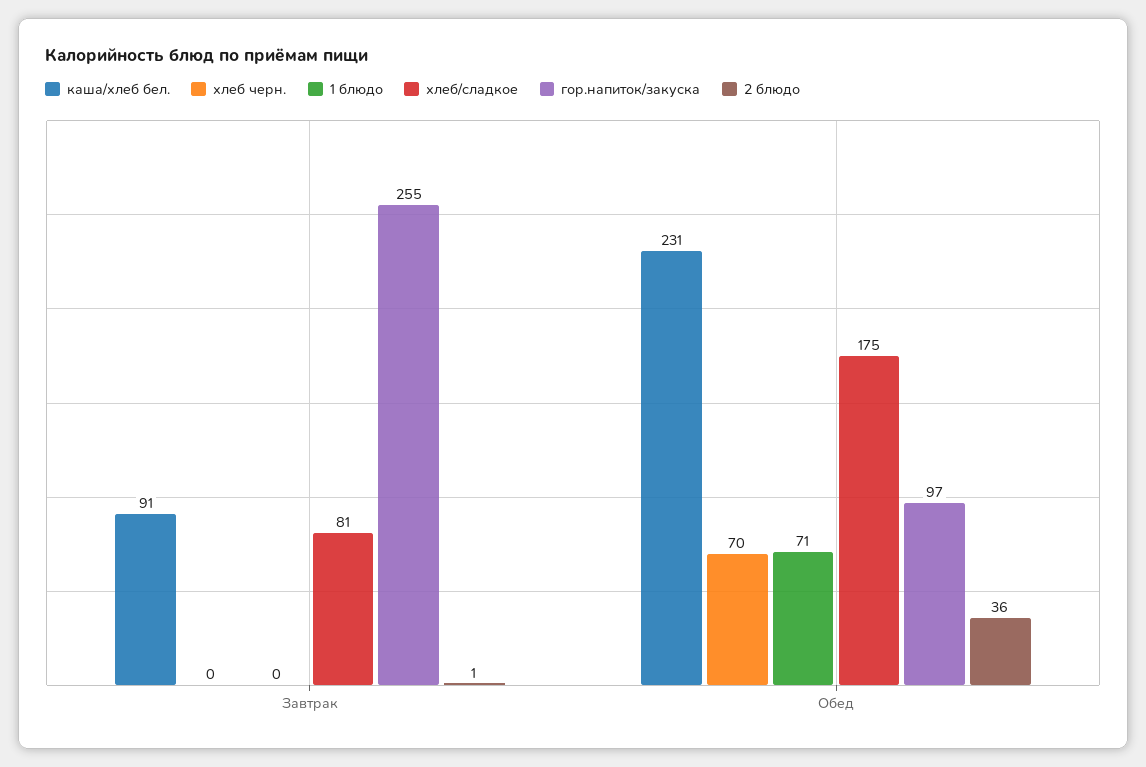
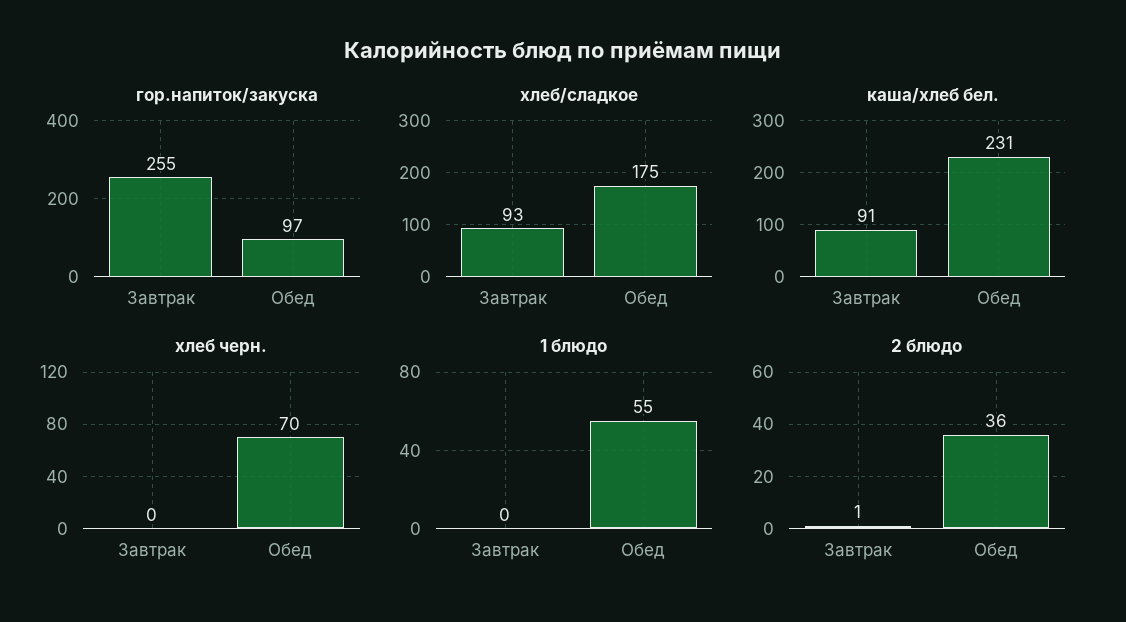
хлеб/сладкое, Завтрак: 81 -> 93
1 блюдо, Обед: 71 -> 55

